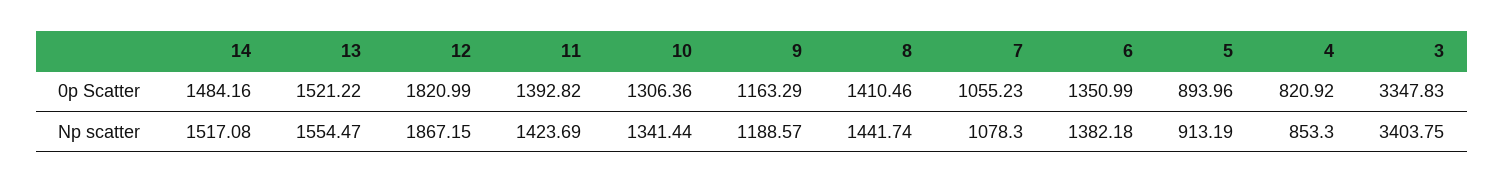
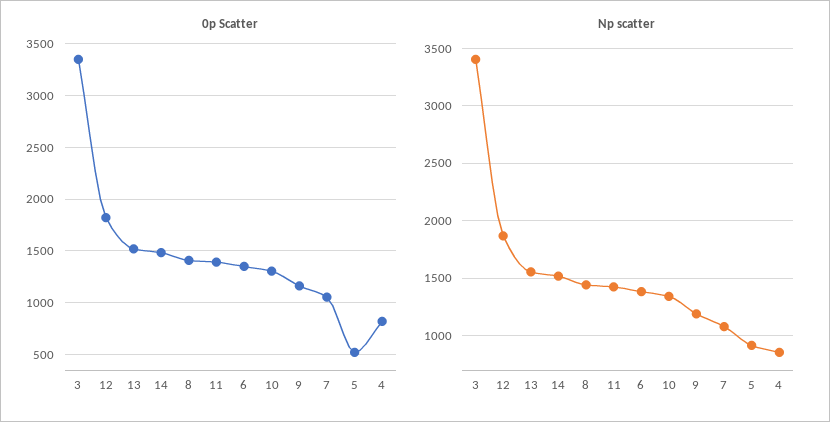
0p Scatter, 5: 893.96 -> 500

